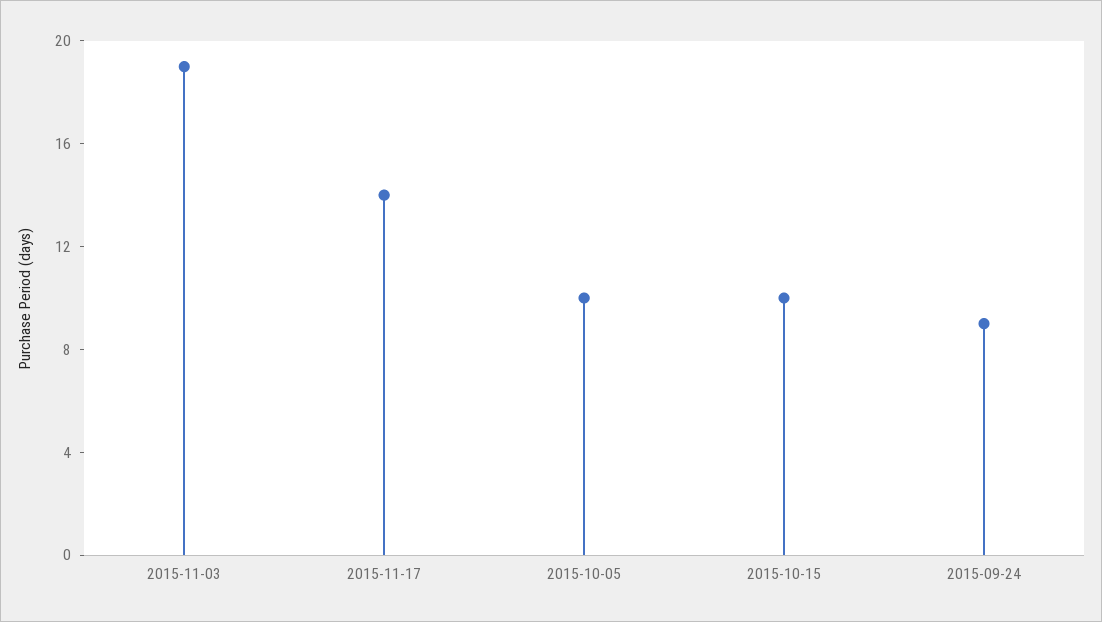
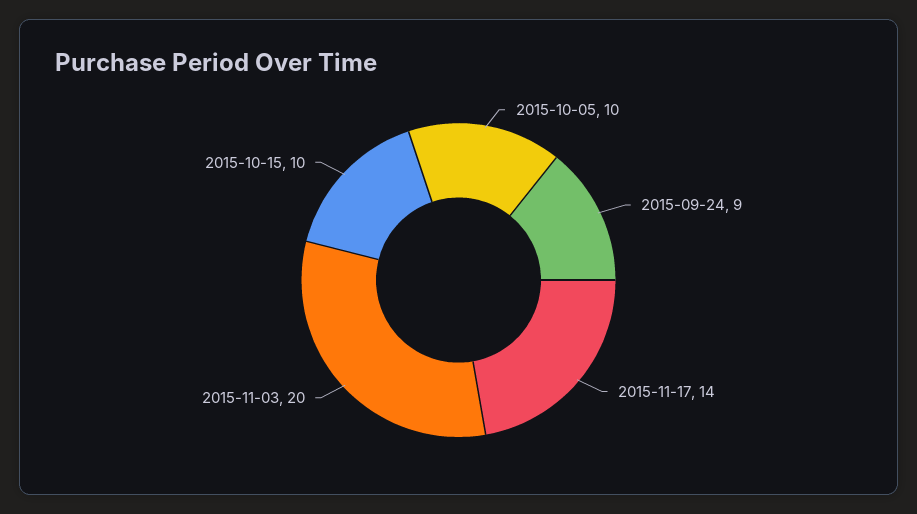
2015-11-03: 19 -> 20

